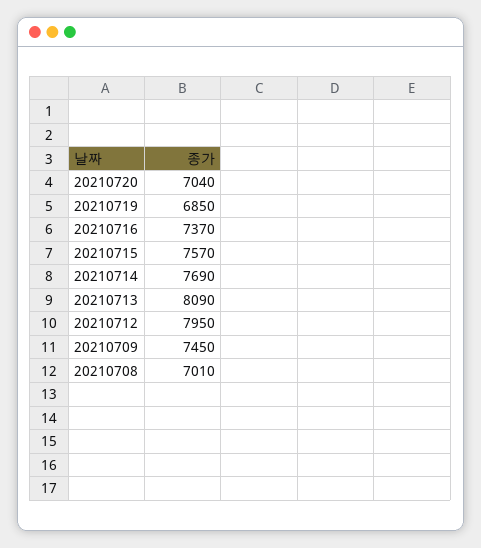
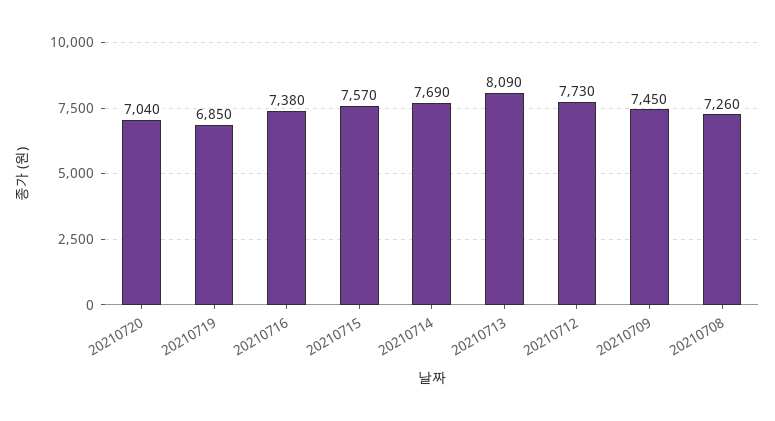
20210716: 7370 -> 7380
20210712: 7950 -> 7730
20210708: 7010 -> 7260

